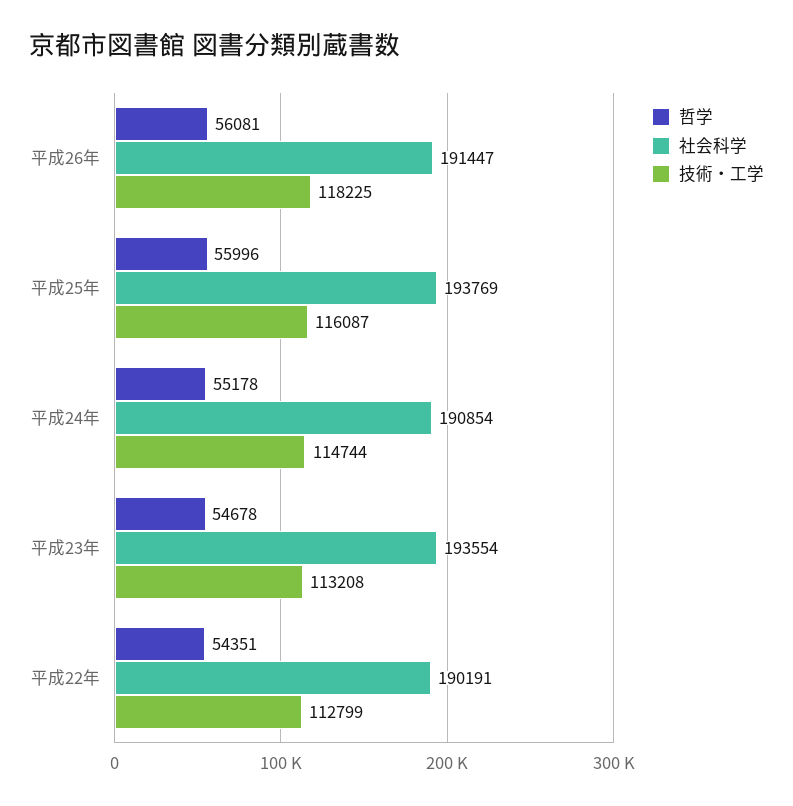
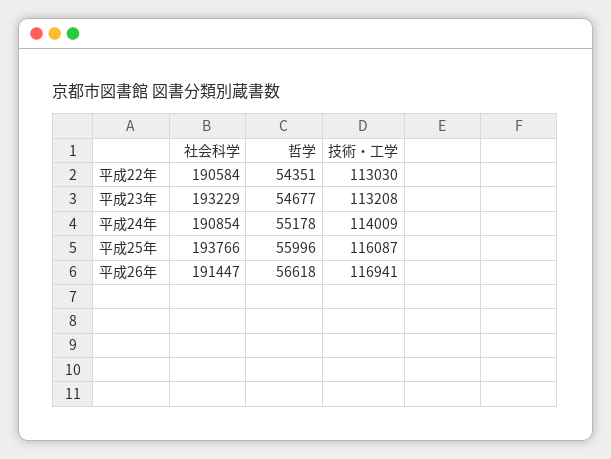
哲学, 平成26年: 56081 -> 56618
技術・工学, 平成26年: 118225 -> 116941
社会科学, 平成25年: 193769 -> 193766
技術・工学, 平成24年: 114744 -> 114009
哲学, 平成23年: 54678 -> 54677
社会科学, 平成23年: 193554 -> 193229
社会科学, 平成22年: 190191 -> 190584
技術・工学, 平成22年: 112799 -> 113030

